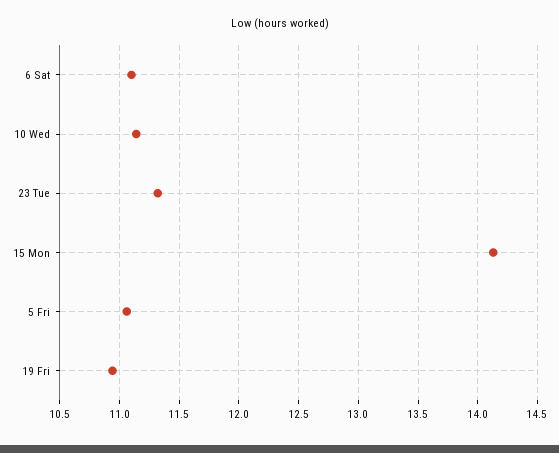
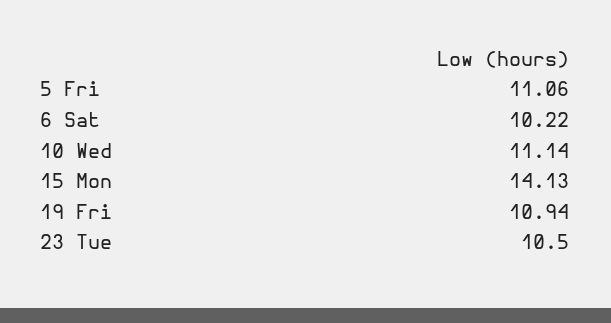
6 Sat: 11.1 -> 10.22
23 Tue: 11.3 -> 10.5

